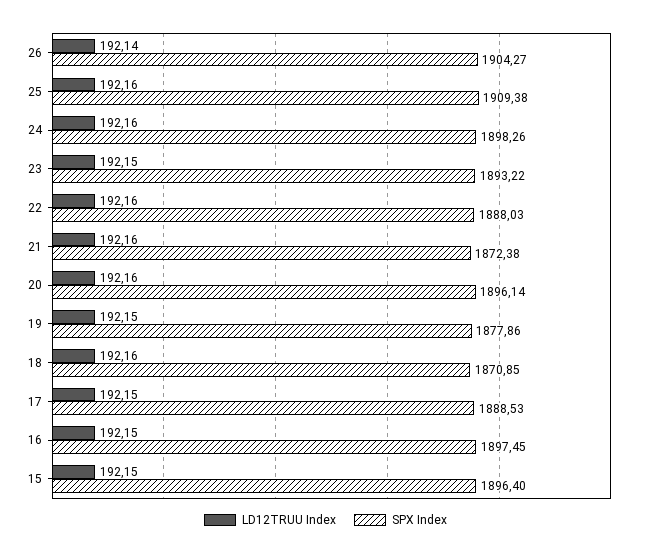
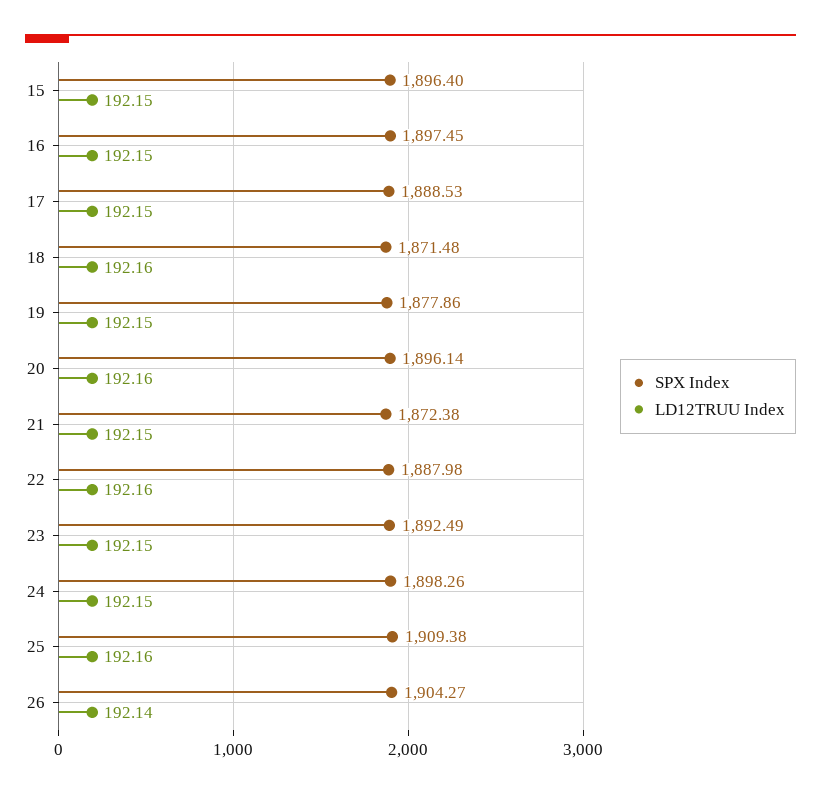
LD12TRUU Index, 24: 192.16 -> 192.15
SPX Index, 23: 1893.22 -> 1892.49
SPX Index, 22: 1888.03 -> 1887.98
LD12TRUU Index, 21: 192.16 -> 192.15
SPX Index, 18: 1870.85 -> 1871.48

